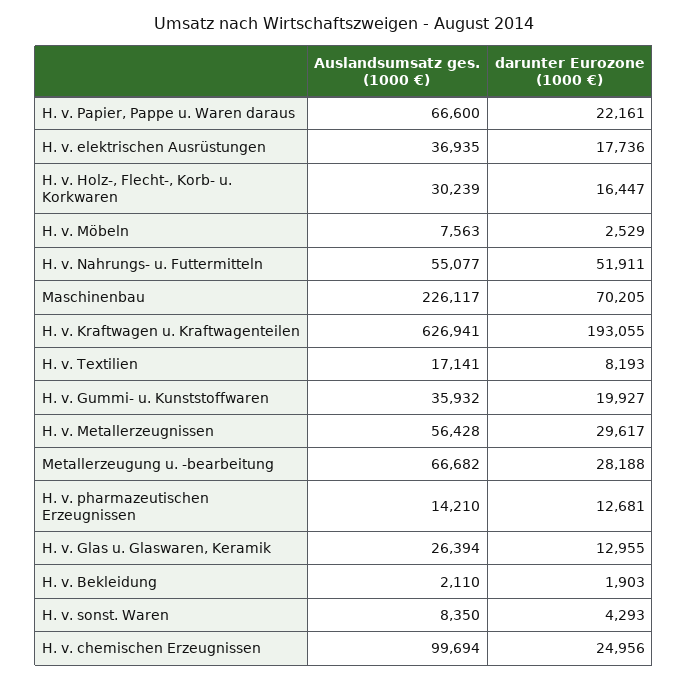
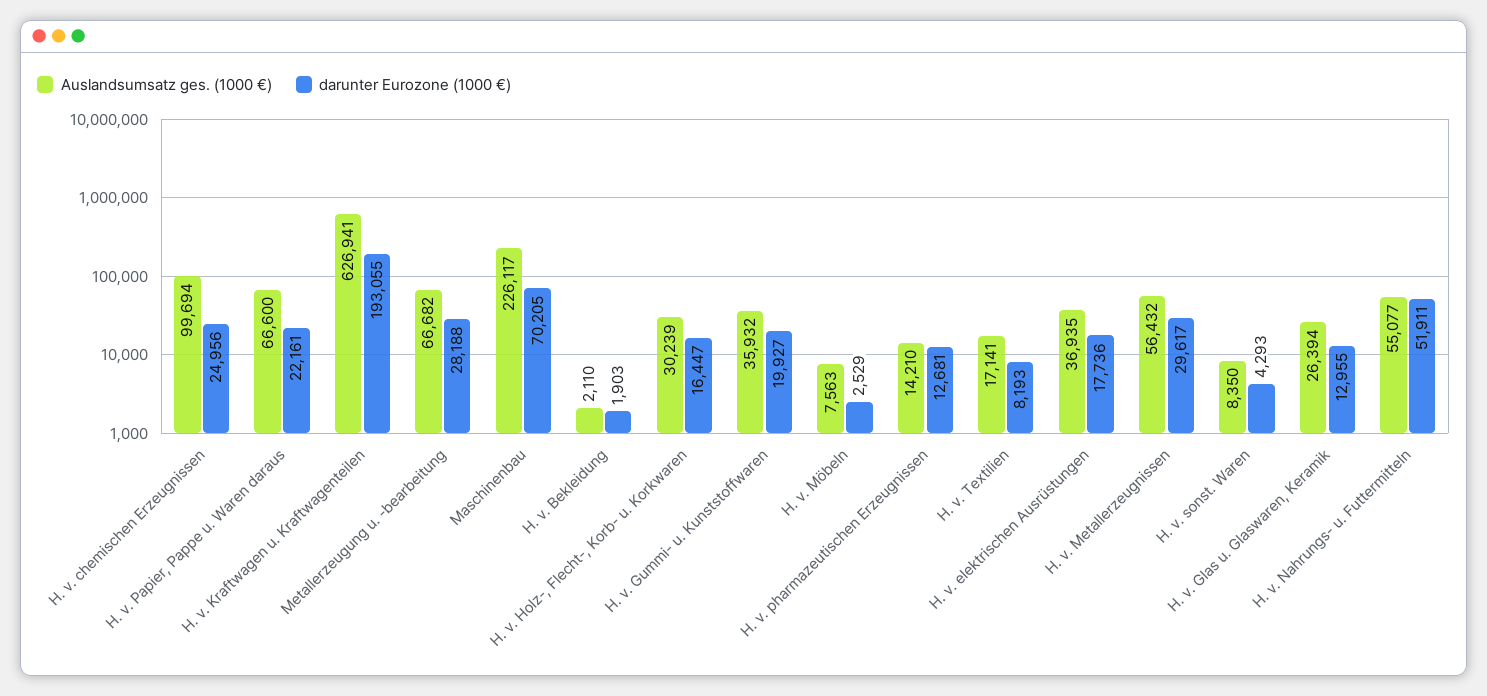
Auslandsumsatz ges. (1000 €), H. v. Metallerzeugnissen: 56428 -> 56432

